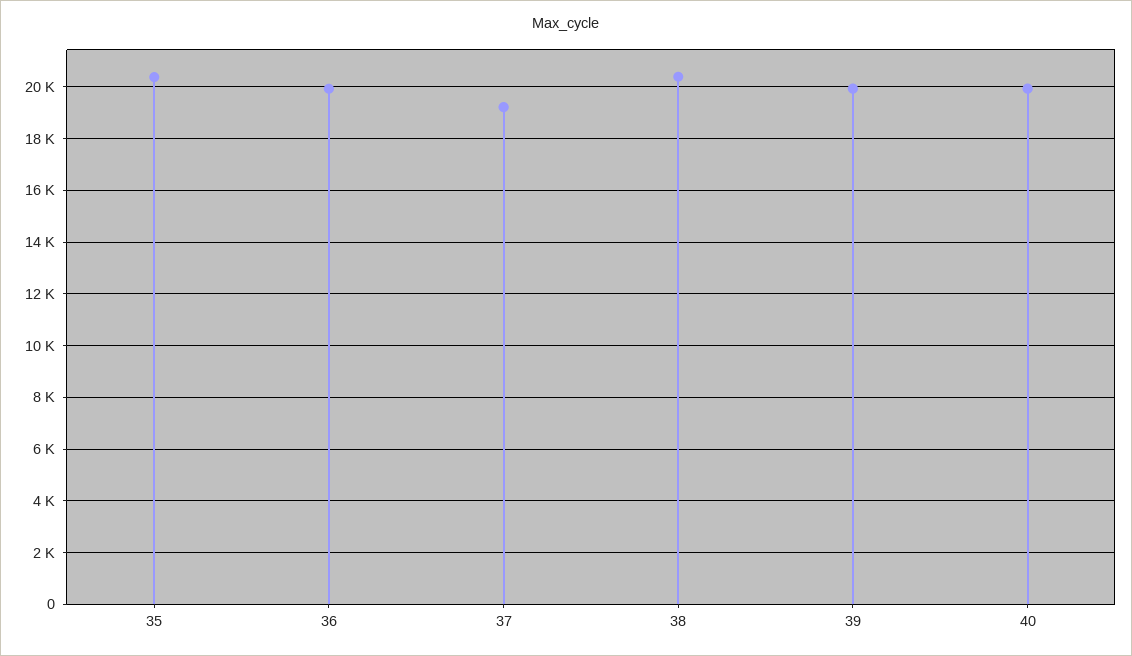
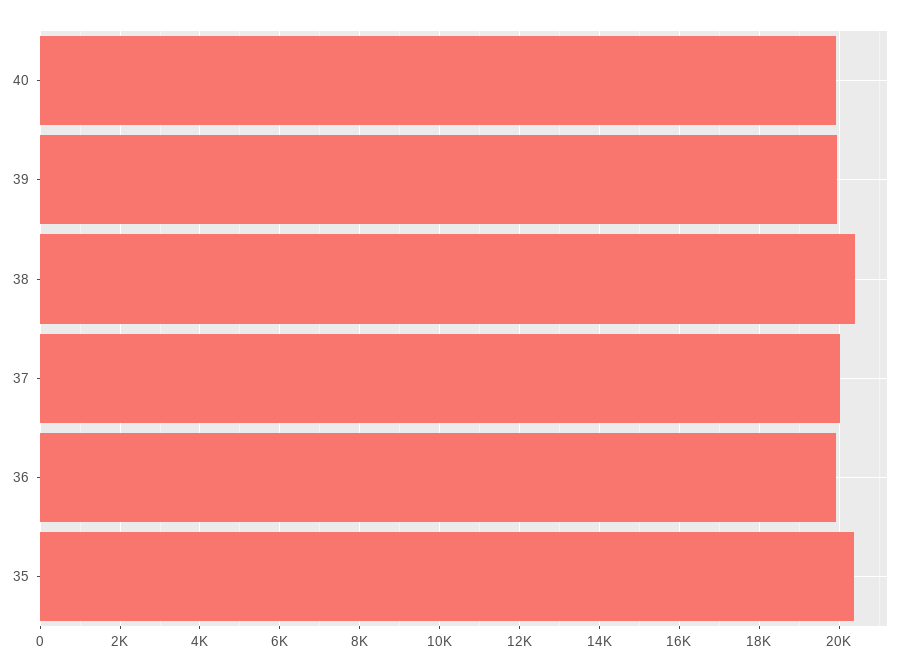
37: 19250 -> 20000

